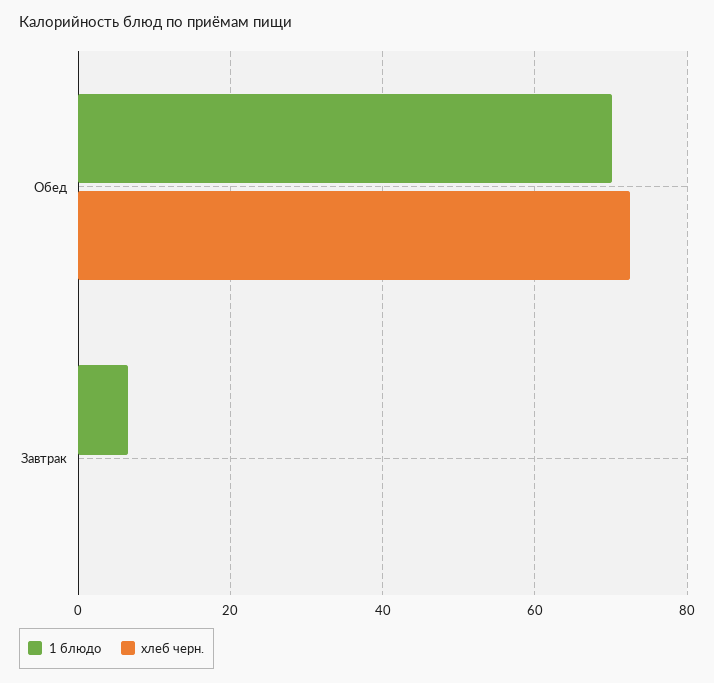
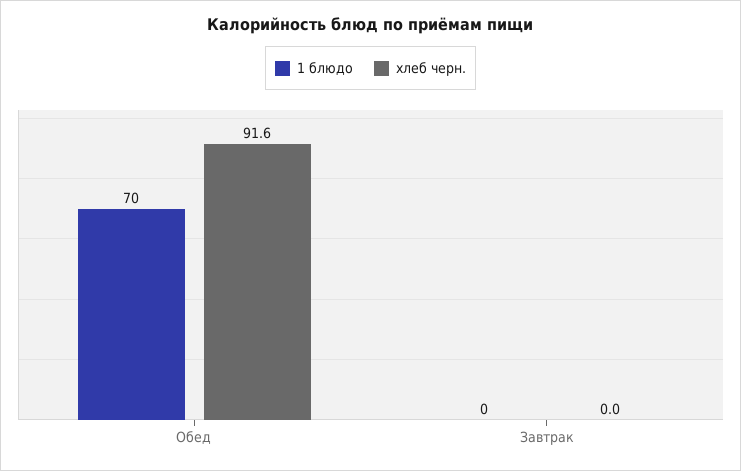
хлеб черн., Обед: 72 -> 91.6
1 блюдо, Завтрак: 6 -> 0

